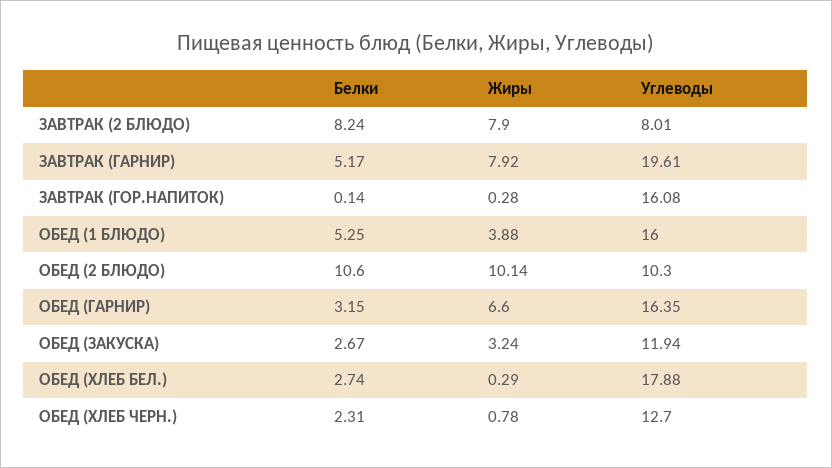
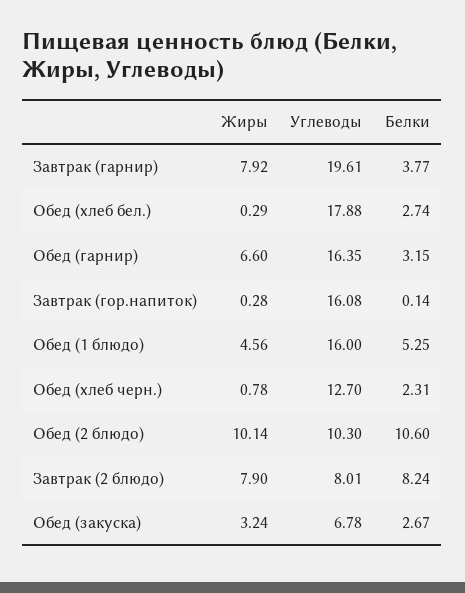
Белки, ЗАВТРАК (ГАРНИР): 5.17 -> 3.77
Жиры, ОБЕД (1 БЛЮДО): 3.88 -> 4.56
Углеводы, ОБЕД (ЗАКУСКА): 11.94 -> 6.78

